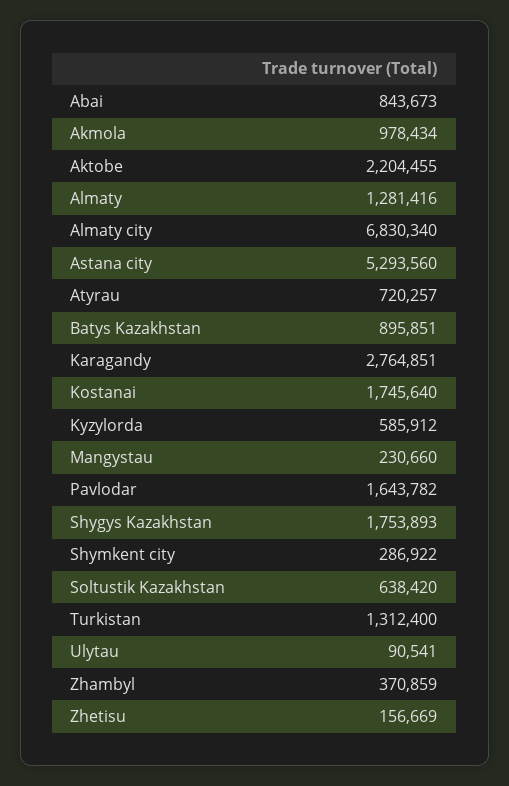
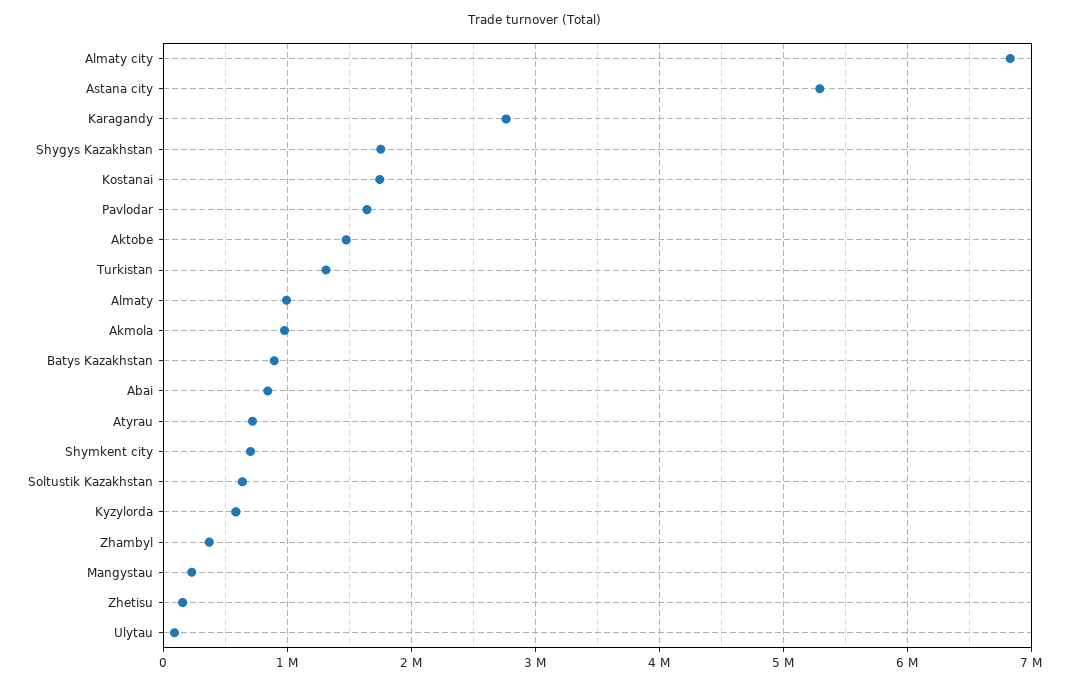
Aktobe: 2204455 -> 1500000
Almaty: 1281416 -> 1000000
Shymkent city: 286922 -> 700000

